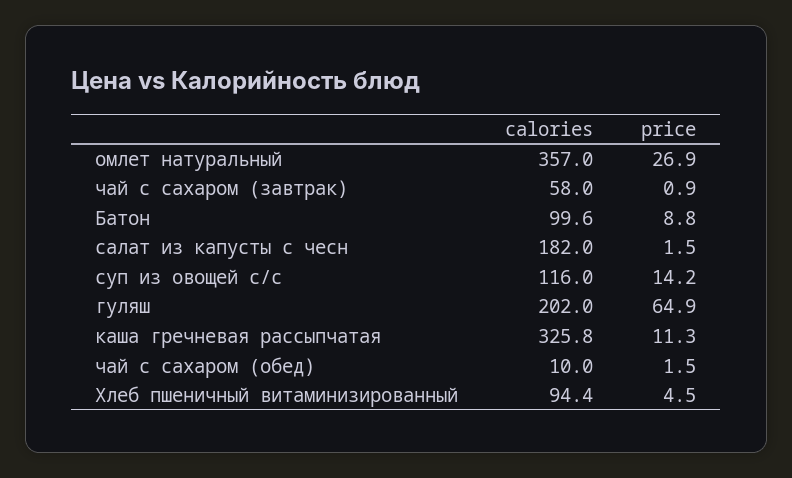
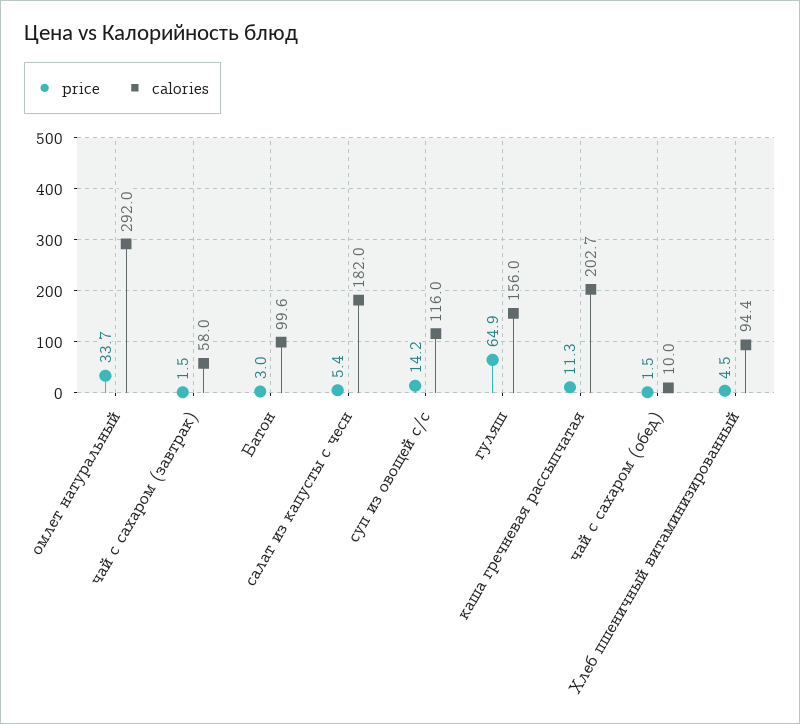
calories, омлет натуральный: 357 -> 292
price, омлет натуральный: 26.9 -> 33.7
price, чай с сахаром (завтрак): 0.9 -> 1.5
price, Батон: 8.8 -> 3
price, салат из капусты с чесн: 1.5 -> 5.4
calories, гуляш: 202 -> 156
calories, каша гречневая рассыпчатая: 325.8 -> 202.7

